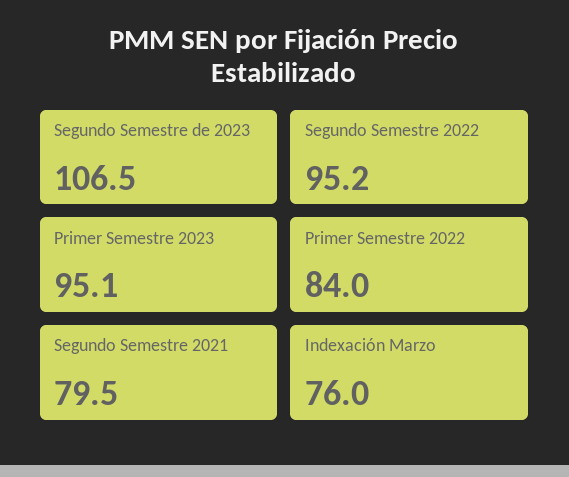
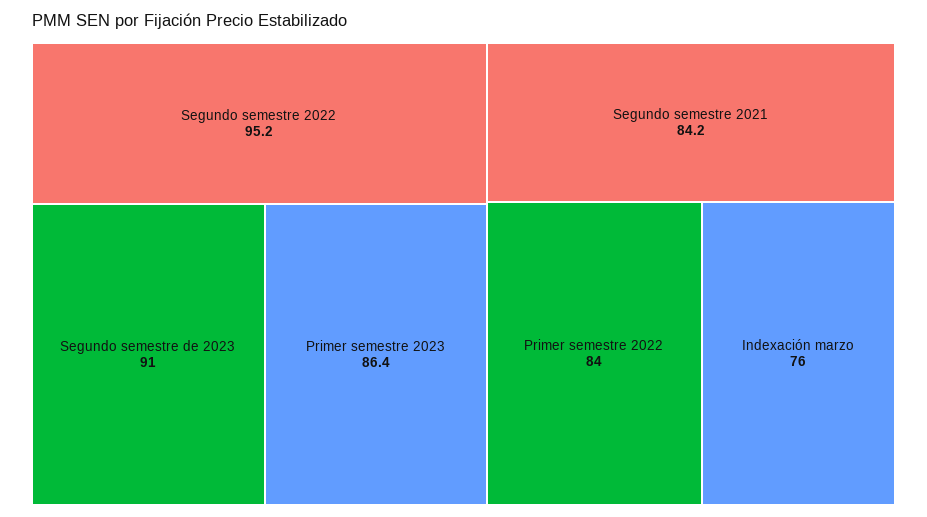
Segundo Semestre de 2023: 106.5 -> 91
Primer Semestre 2023: 95.1 -> 86.4
Segundo Semestre 2021: 79.5 -> 84.2

